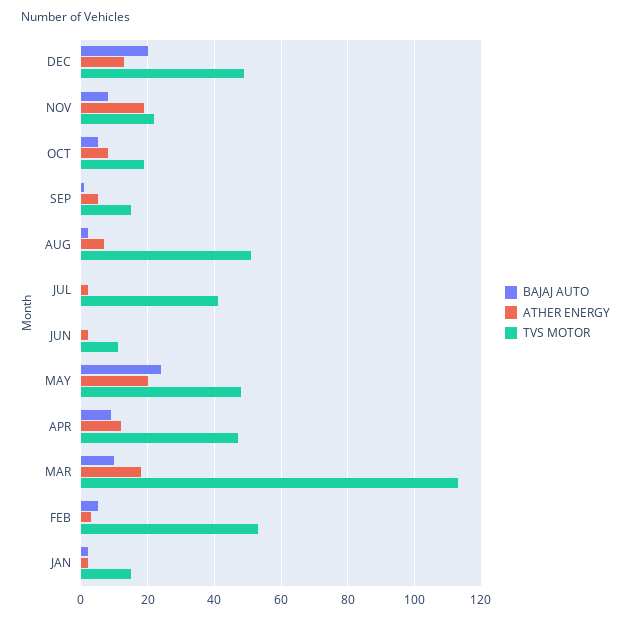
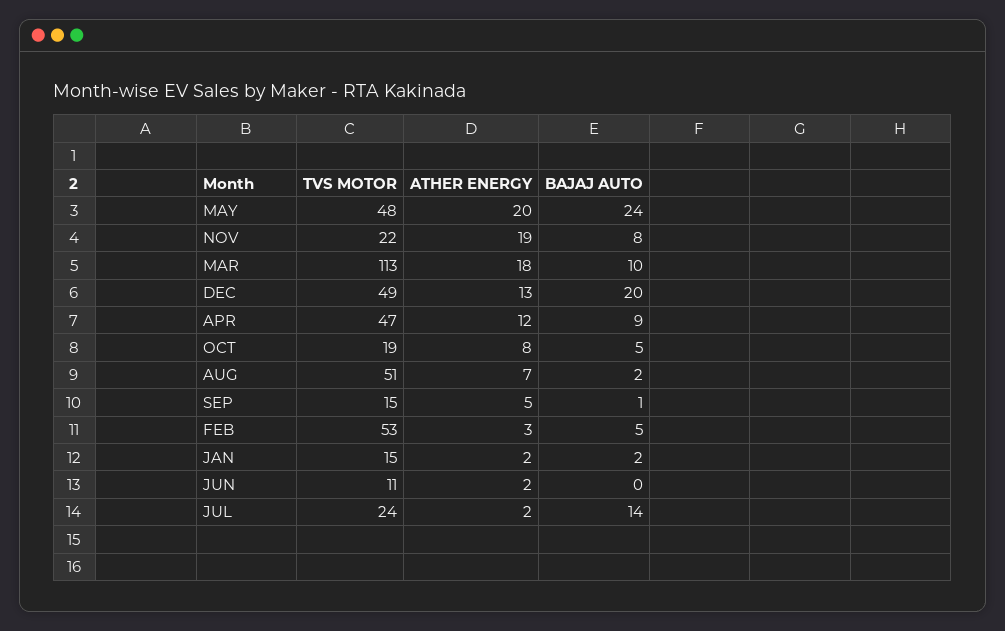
BAJAJ AUTO, JUL: 0 -> 14
TVS MOTOR, JUL: 40 -> 24

